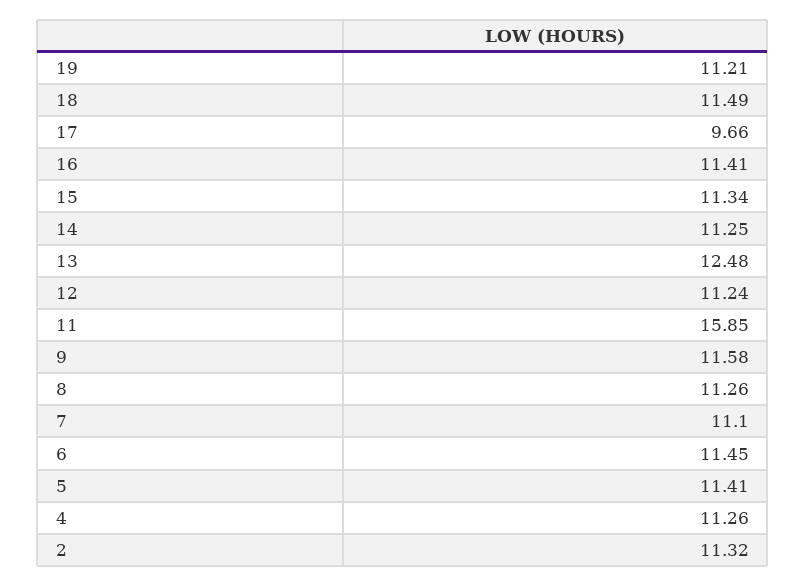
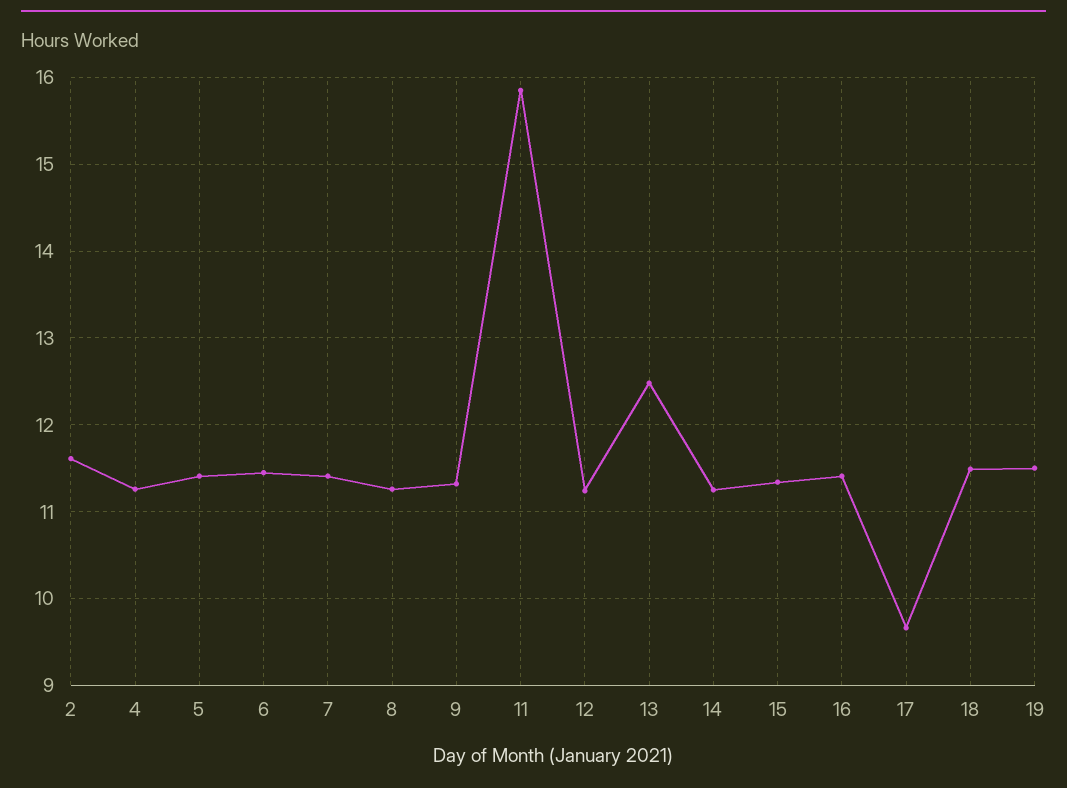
19: 11.21 -> 11.5
9: 11.58 -> 11.3
7: 11.1 -> 11.4
2: 11.32 -> 11.6

